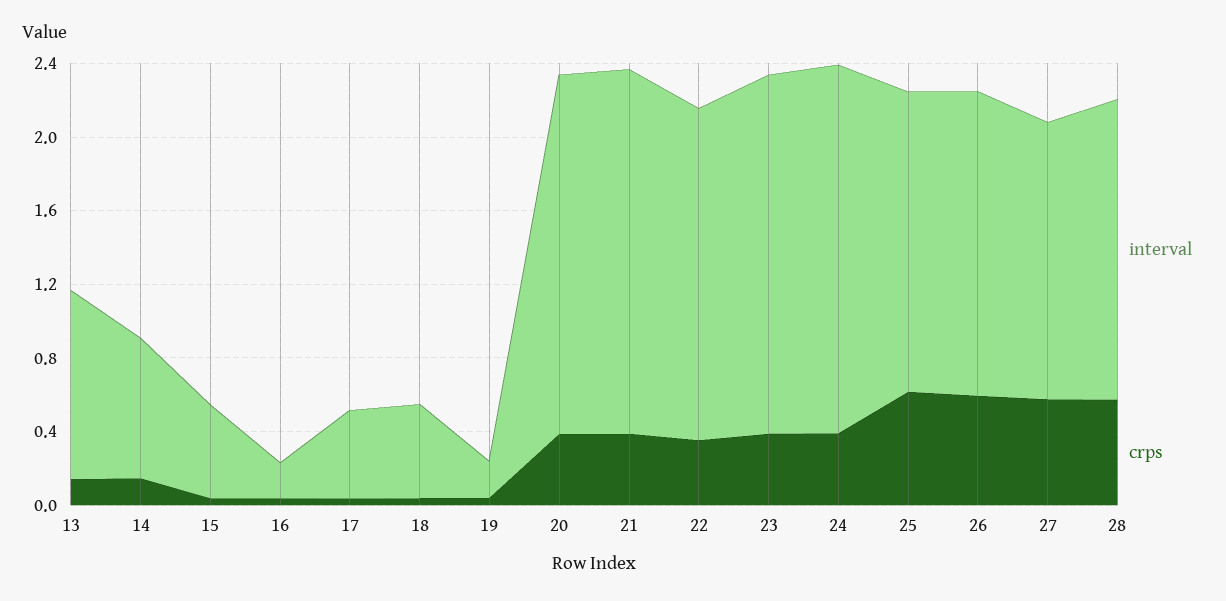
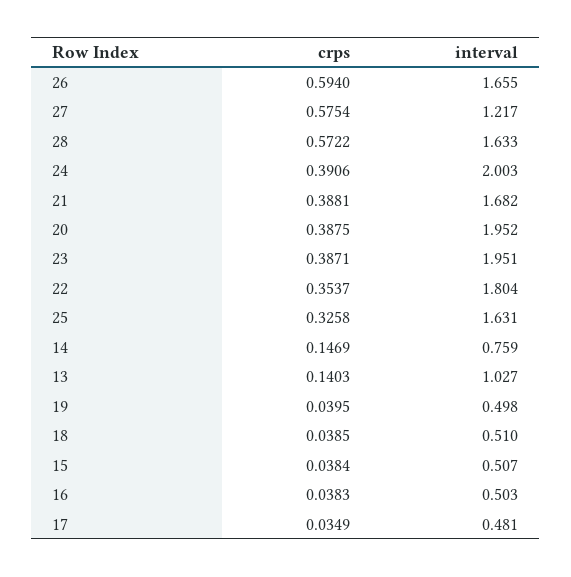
interval, 16: 0.2 -> 0.503
interval, 19: 0.2 -> 0.498
interval, 21: 2 -> 1.682
crps, 25: 0.6 -> 0.3258
interval, 27: 1.5 -> 1.217

